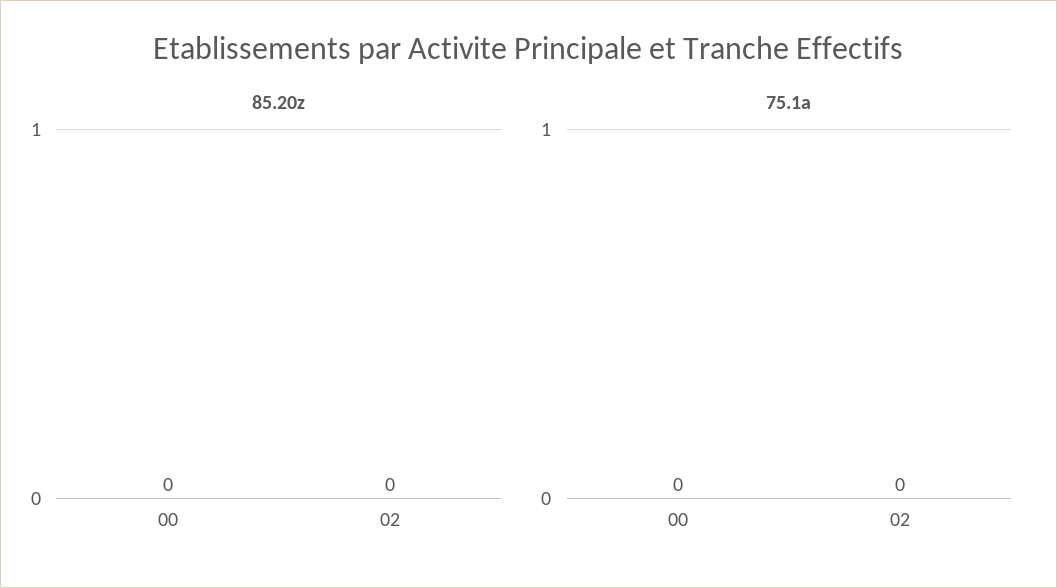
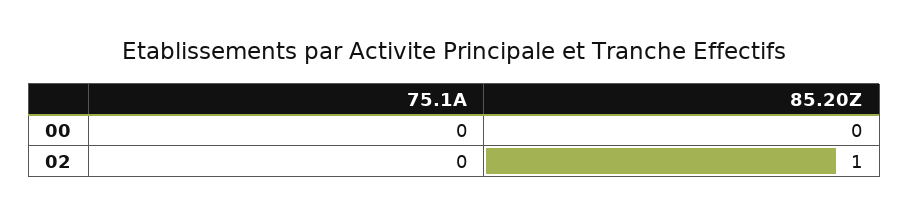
85.20z, 02: 0 -> 1

